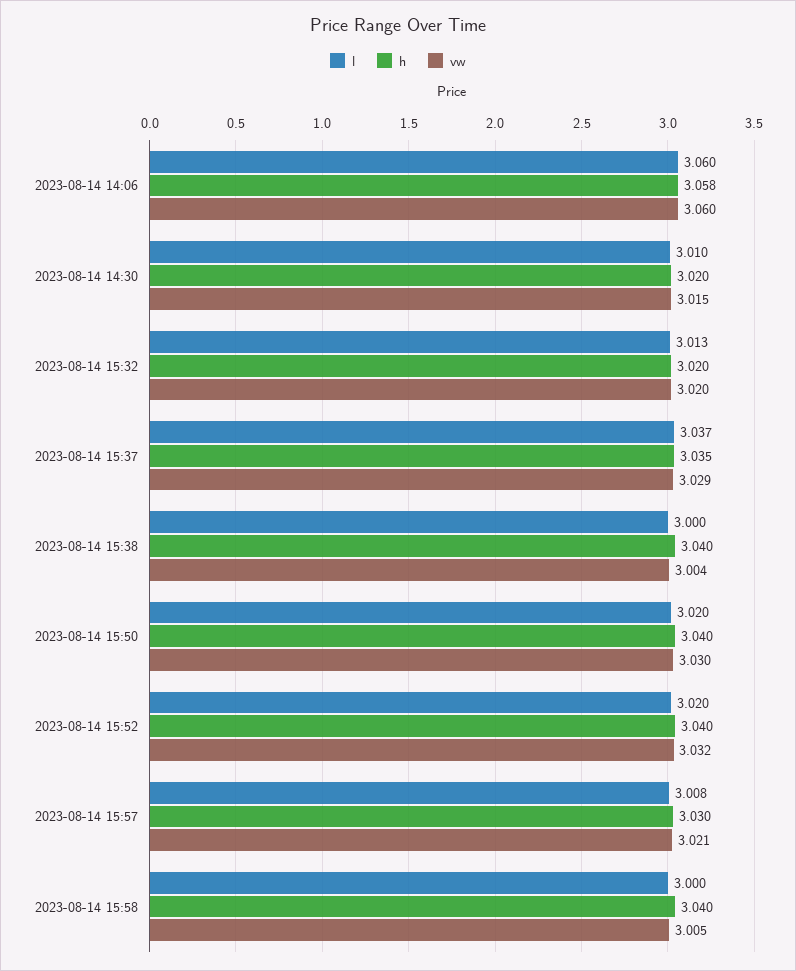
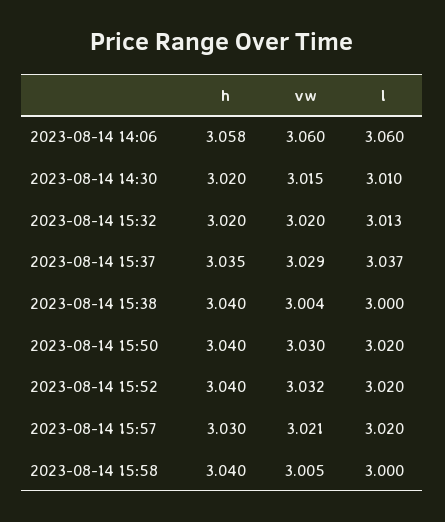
l, 2023-08-14 15:57: 3.008 -> 3.02

